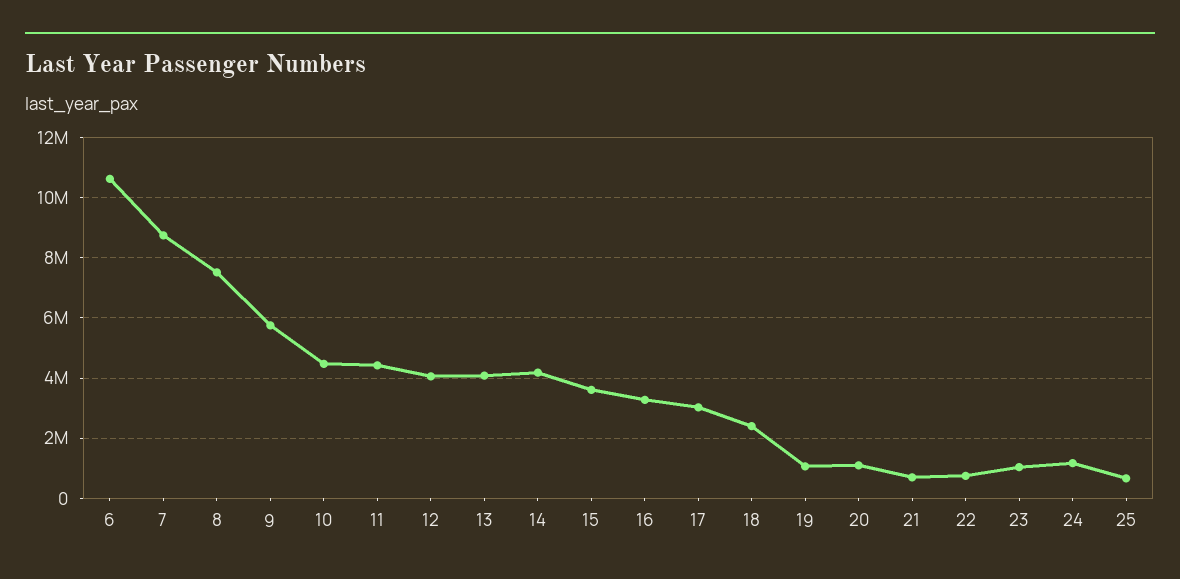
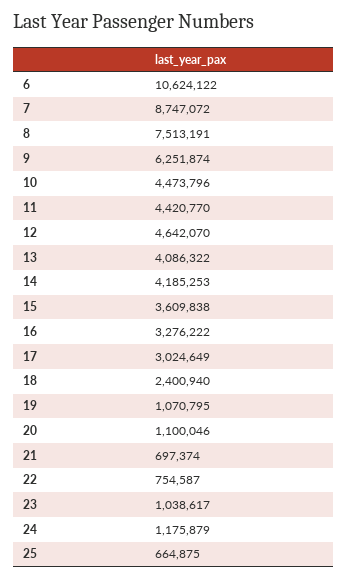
9: 5800000 -> 6251874
12: 4000000 -> 4642070

